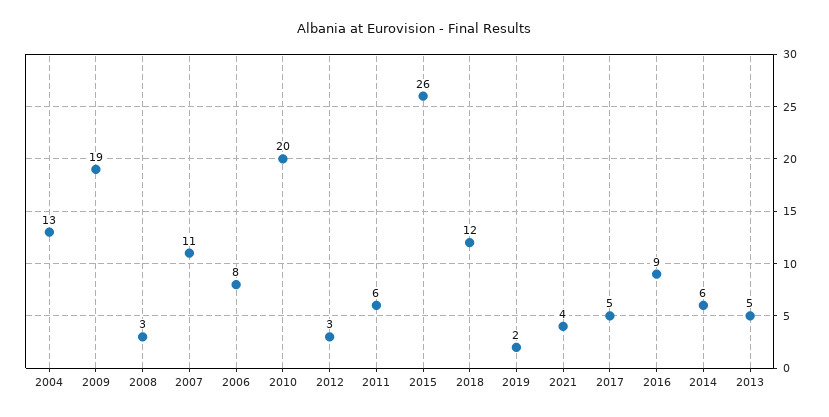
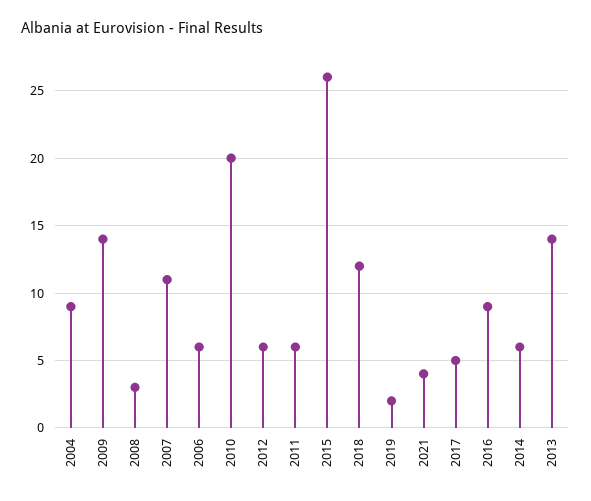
2004: 13 -> 9
2009: 19 -> 14
2006: 8 -> 6
2012: 3 -> 6
2013: 5 -> 14

